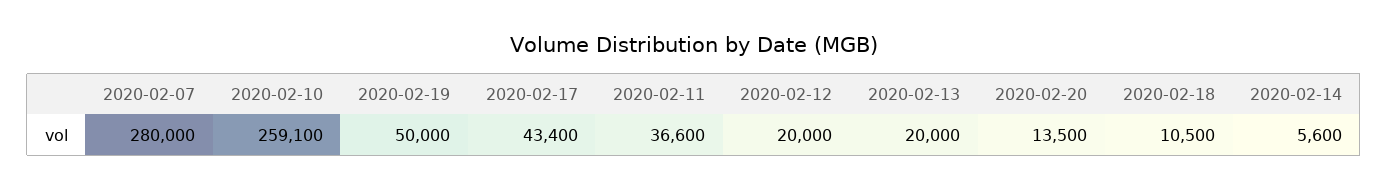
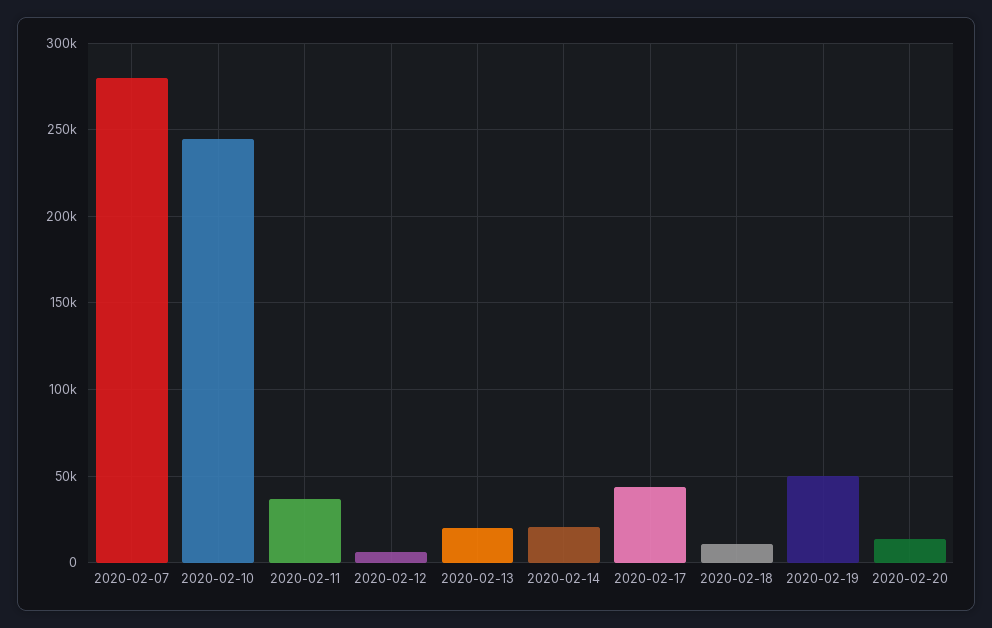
2020-02-10: 259100 -> 245000
2020-02-12: 20000 -> 5000
2020-02-14: 5600 -> 20000

